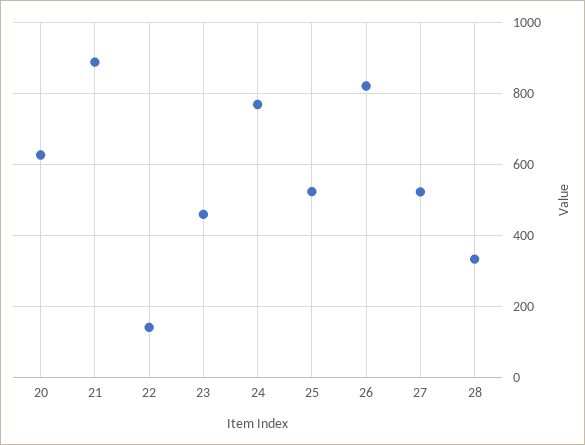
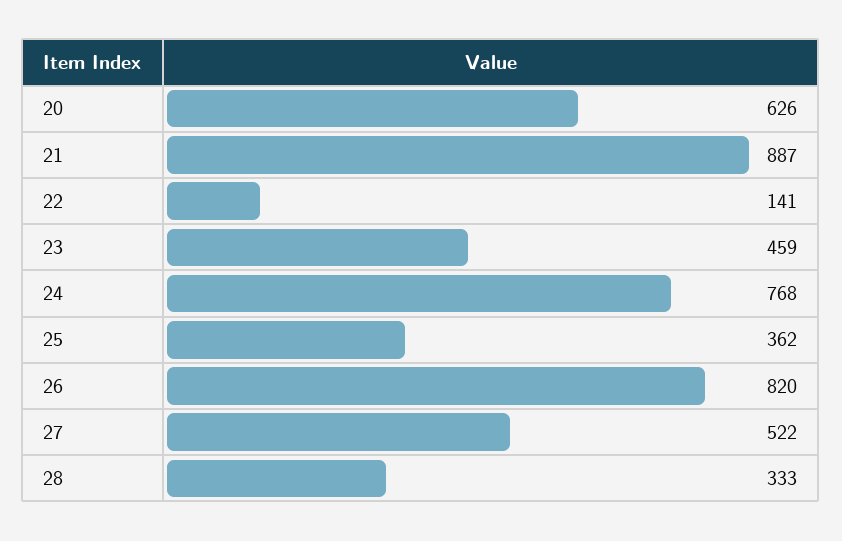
25: 520 -> 362

